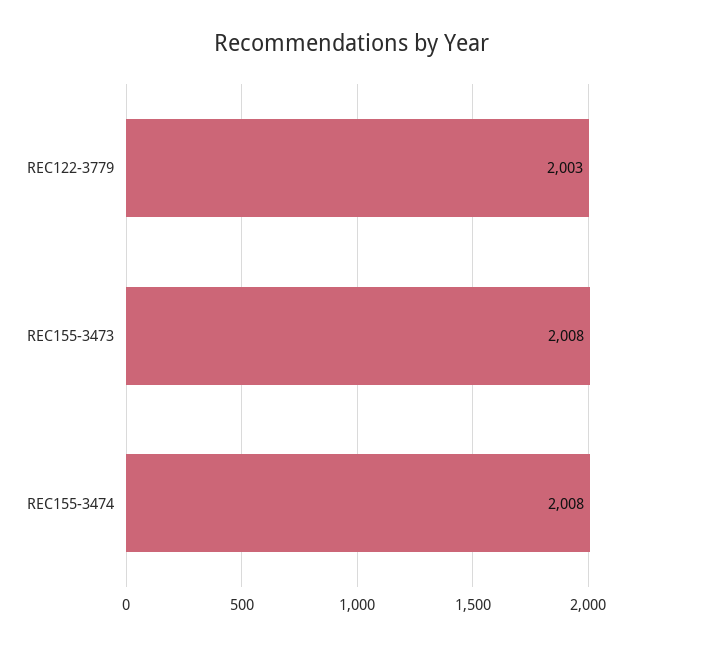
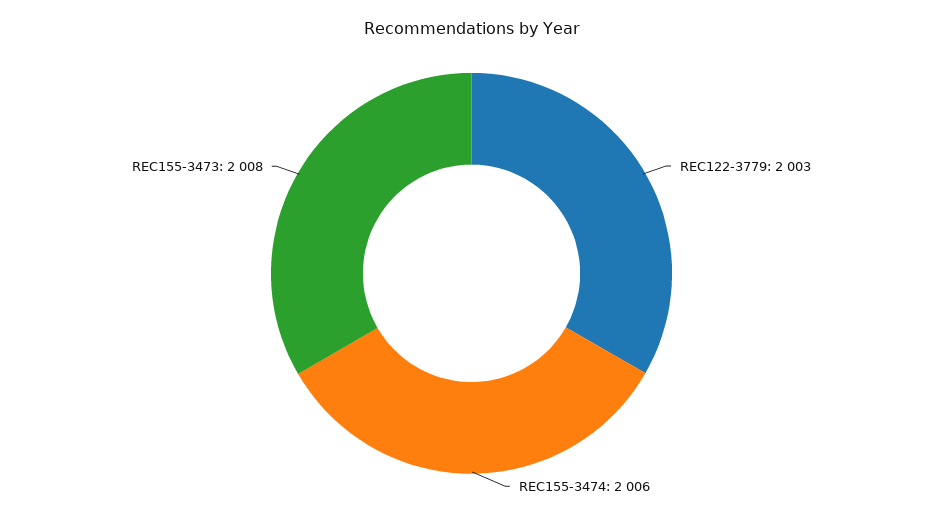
REC155-3474: 2008 -> 2006

